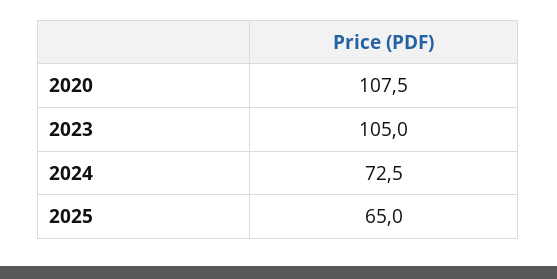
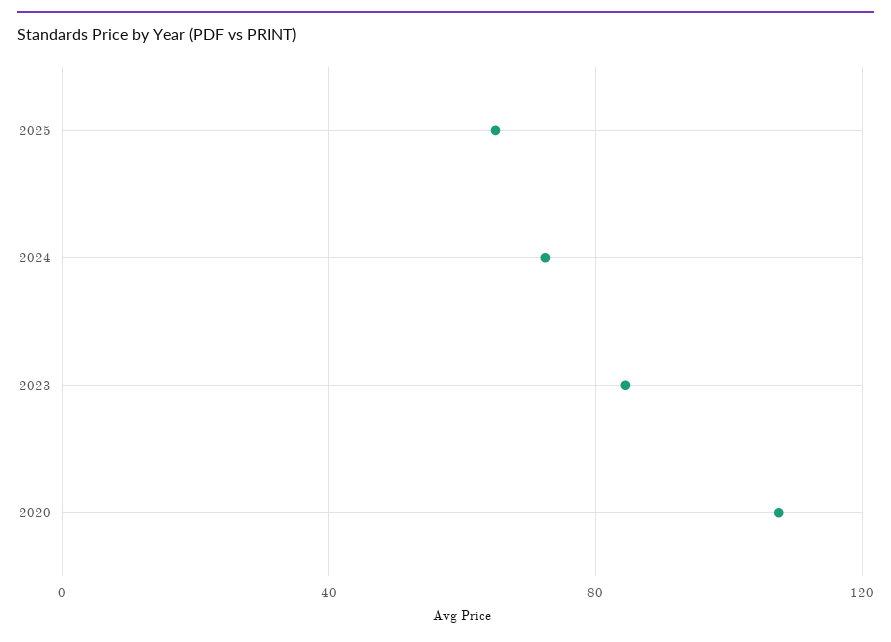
2023: 105 -> 85

